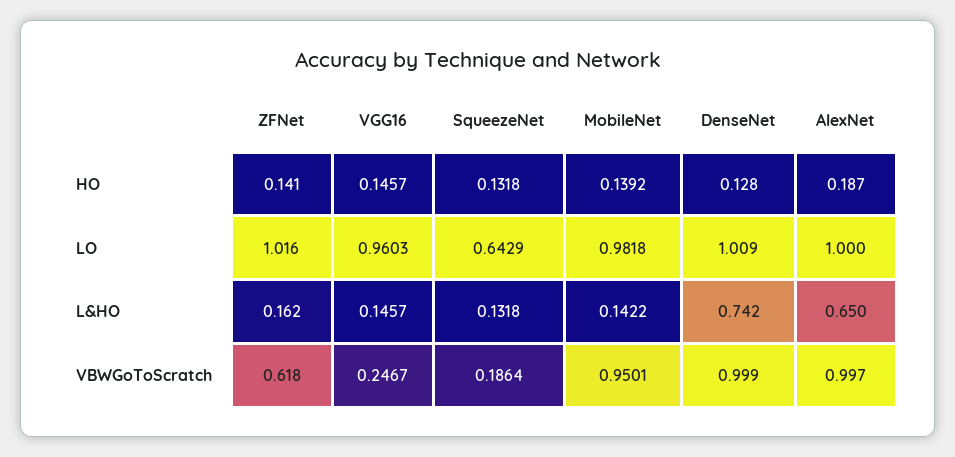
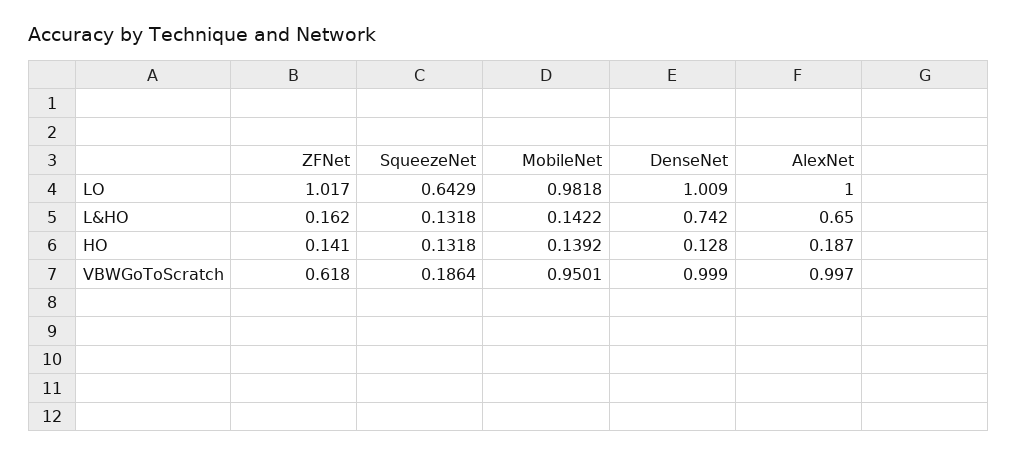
VGG16, HO: 0.1457 -> none
ZFNet, LO: 1.016 -> 1.017
VGG16, LO: 0.9603 -> none
VGG16, L&HO: 0.1457 -> none
VGG16, VBWGoToScratch: 0.2467 -> none

